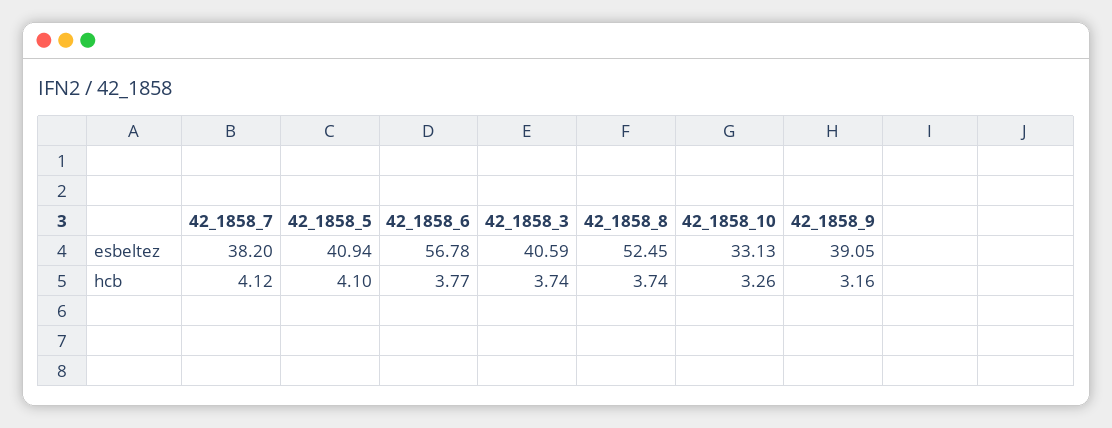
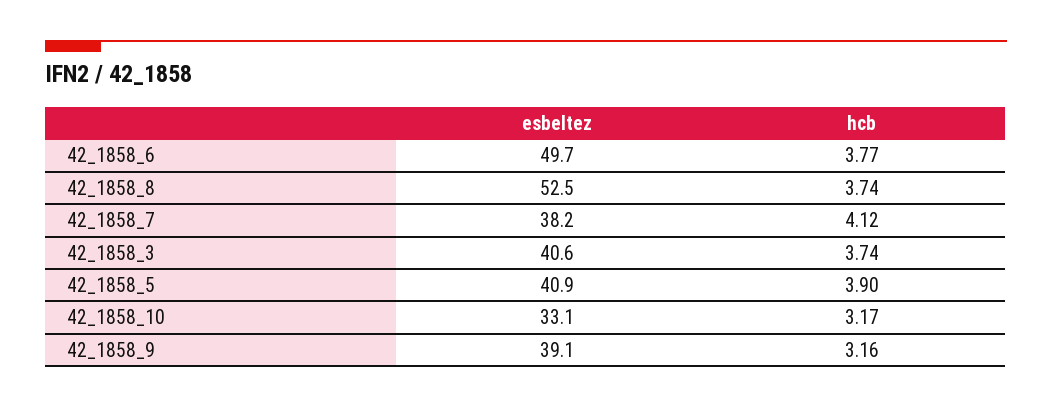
42_1858_6, esbeltez: 56.78 -> 49.7
42_1858_5, hcb: 4.1 -> 3.9
42_1858_10, hcb: 3.26 -> 3.17

